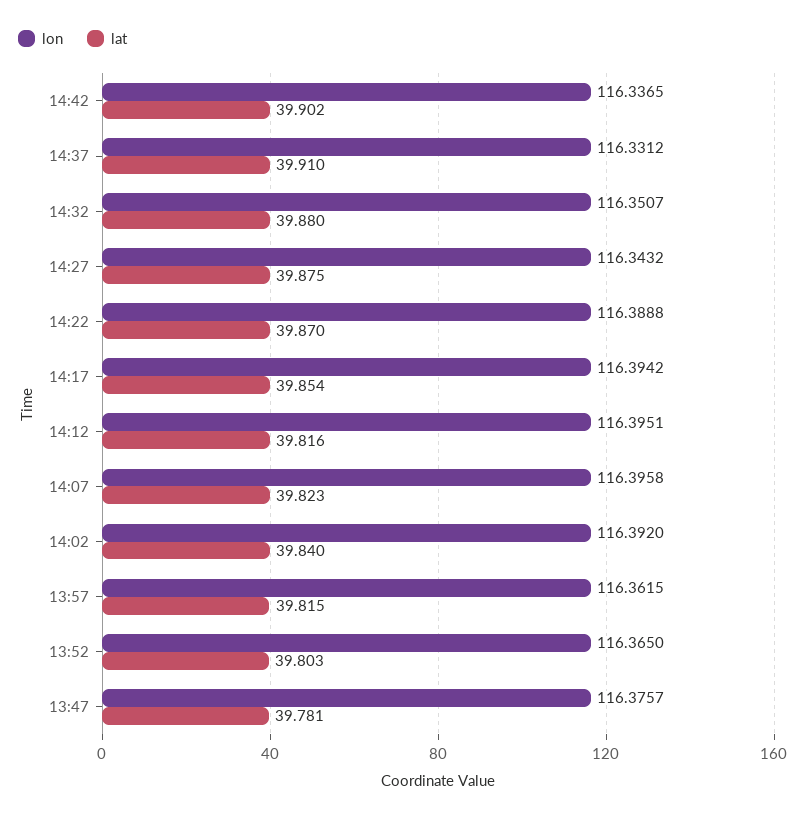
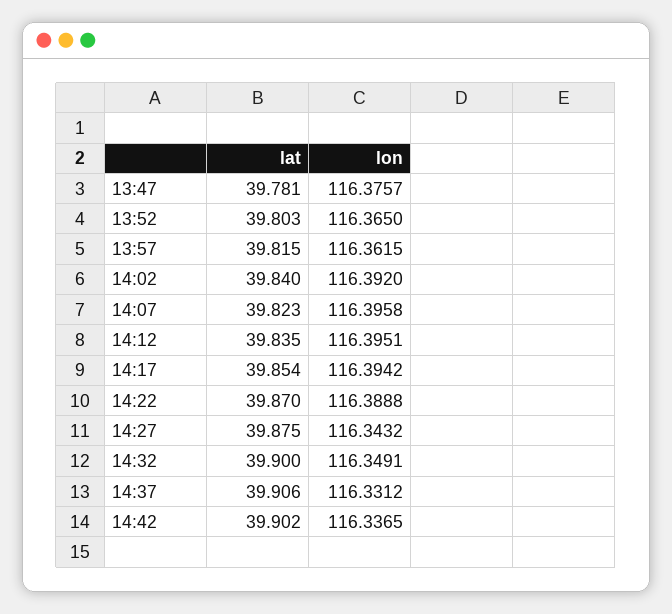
lat, 14:37: 39.91 -> 39.906
lon, 14:32: 116.3507 -> 116.3491
lat, 14:32: 39.88 -> 39.9
lat, 14:12: 39.816 -> 39.835

